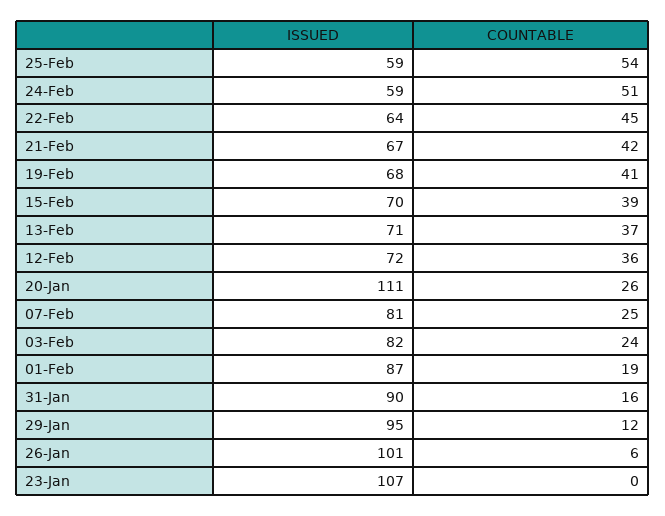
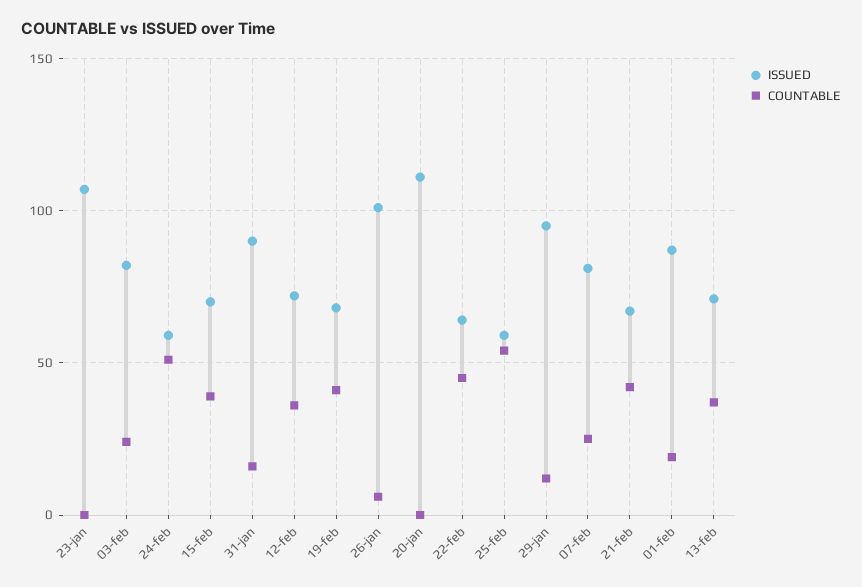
COUNTABLE, 20-Jan: 26 -> 0

